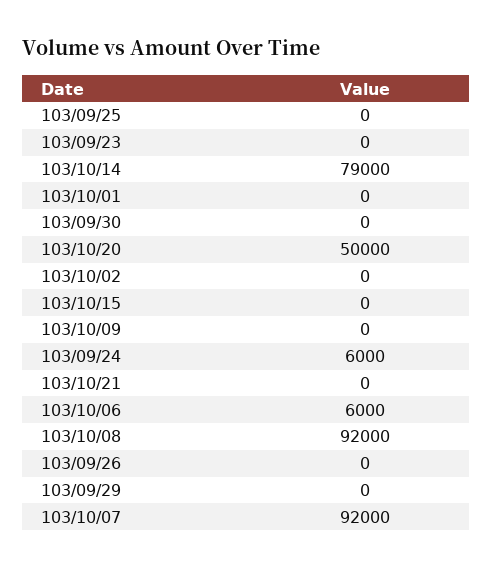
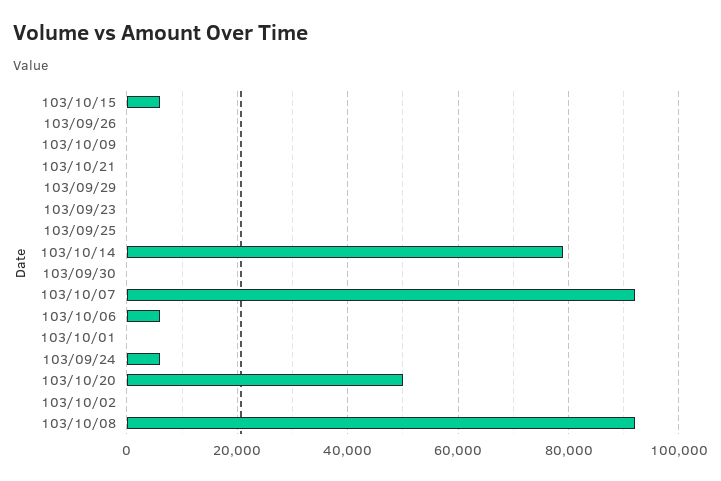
103/10/15: 0 -> 6000

